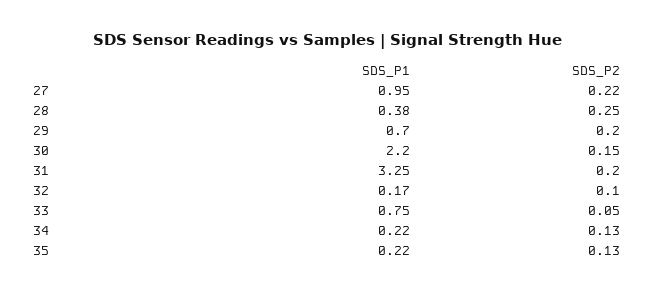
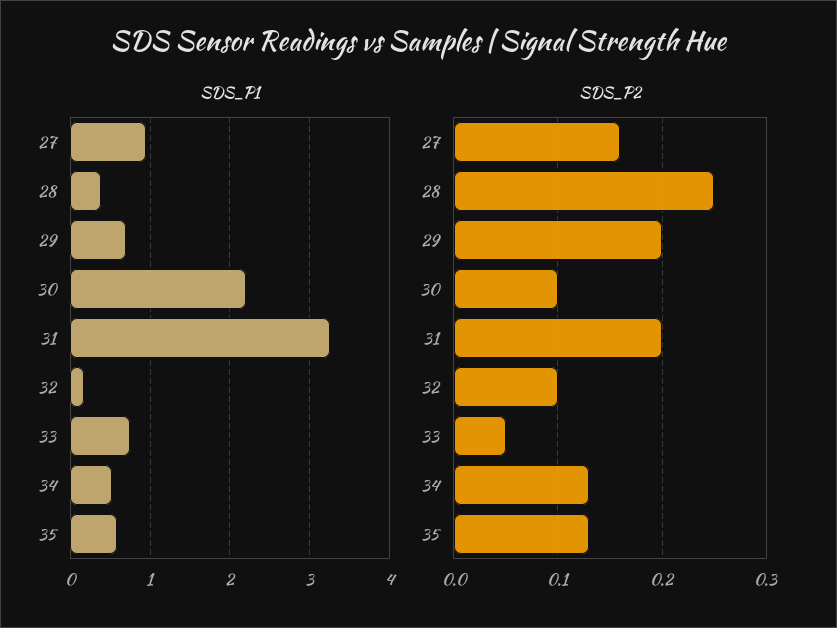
SDS_P2, 27: 0.22 -> 0.16
SDS_P2, 30: 0.15 -> 0.1
SDS_P1, 34: 0.22 -> 0.5
SDS_P1, 35: 0.22 -> 0.6

